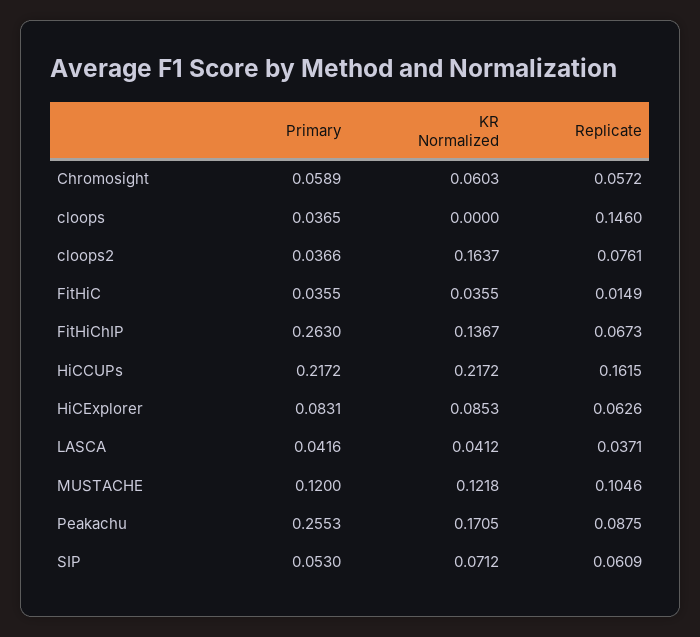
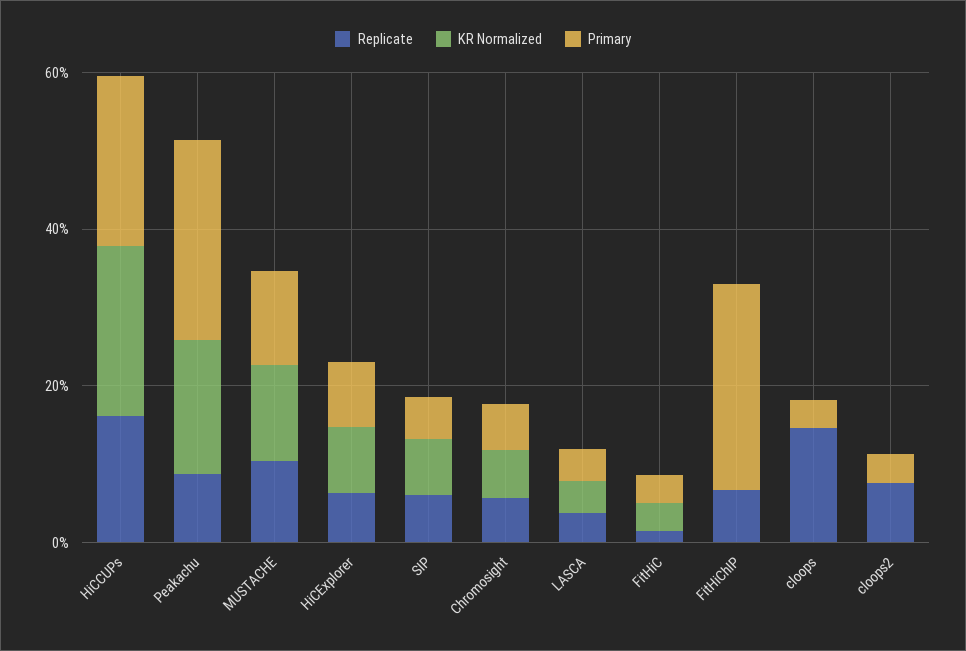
KR Normalized, cloops2: 0.1637 -> 0
KR Normalized, FitHiChIP: 0.1367 -> 0

